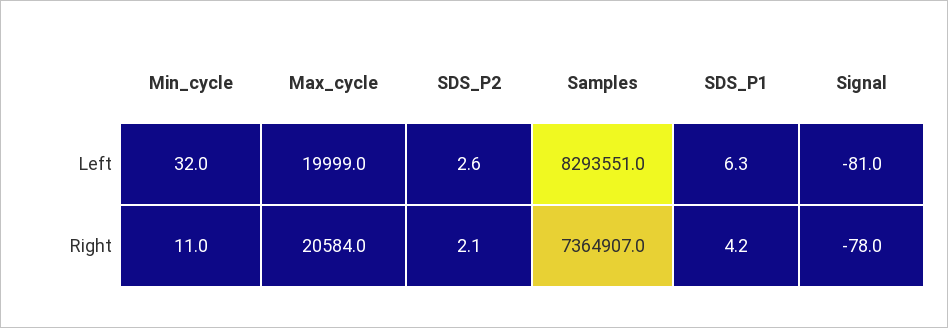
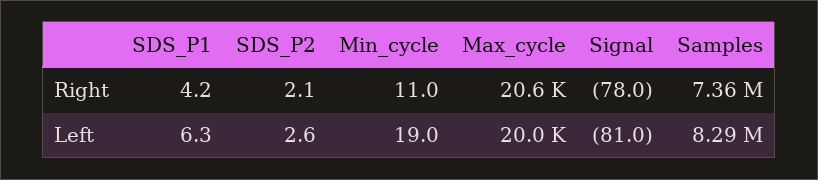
Min_cycle, Left: 32 -> 19

